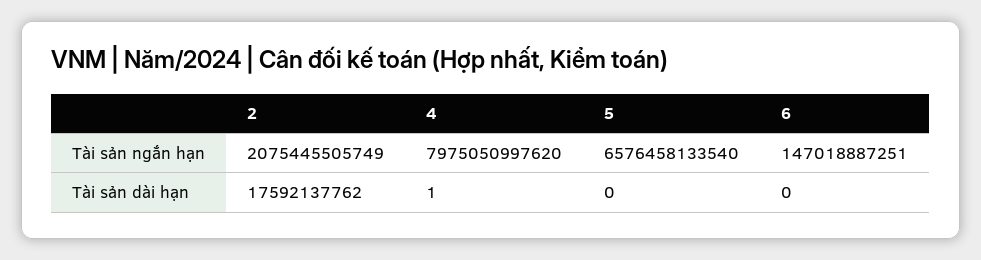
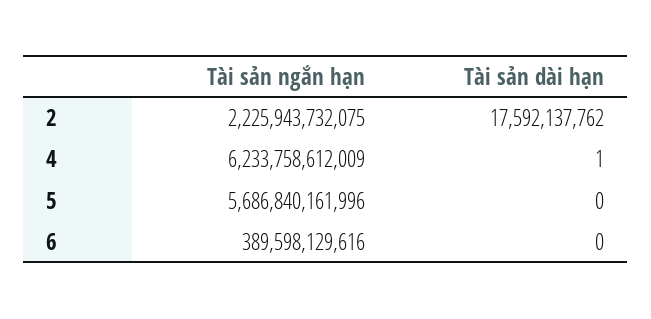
2, Tài sản ngắn hạn: 2075445505749 -> 2225943732075
4, Tài sản ngắn hạn: 7975050997620 -> 6233758612009
5, Tài sản ngắn hạn: 6576458133540 -> 5686840161996
6, Tài sản ngắn hạn: 147018887251 -> 389598129616

